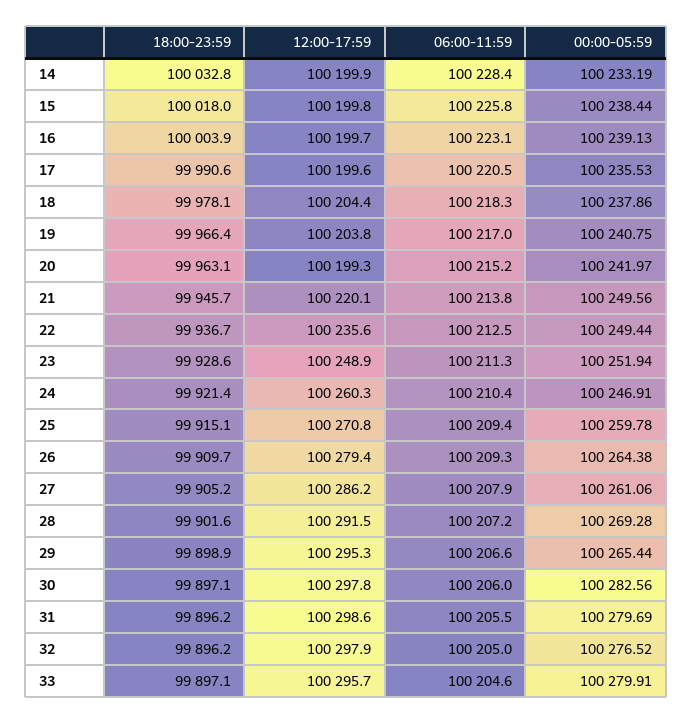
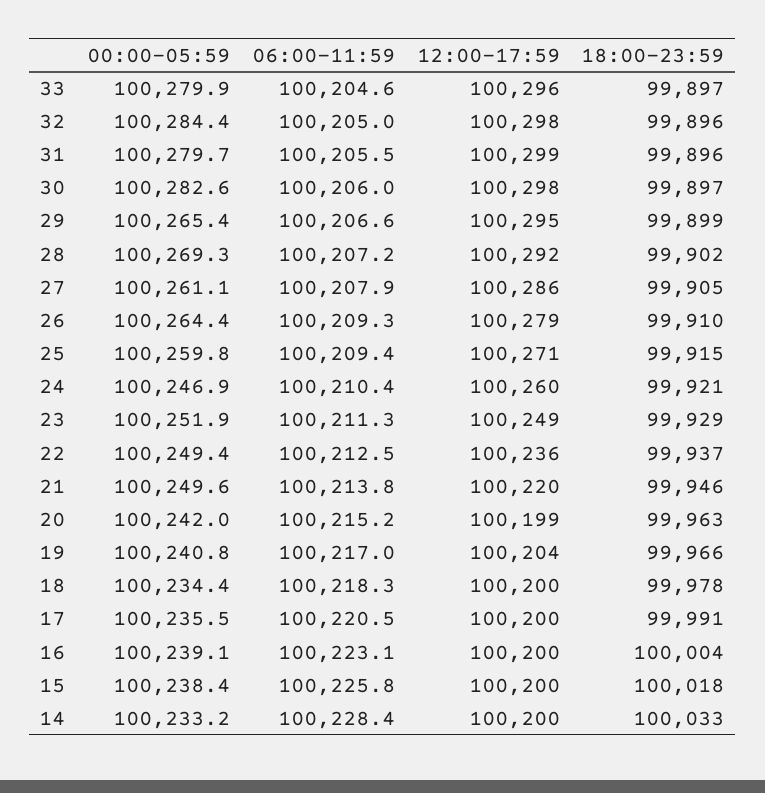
12:00-17:59, 18: 100204.4 -> 100200
00:00-05:59, 18: 100237.86 -> 100234.4
00:00-05:59, 32: 100276.52 -> 100284.4

